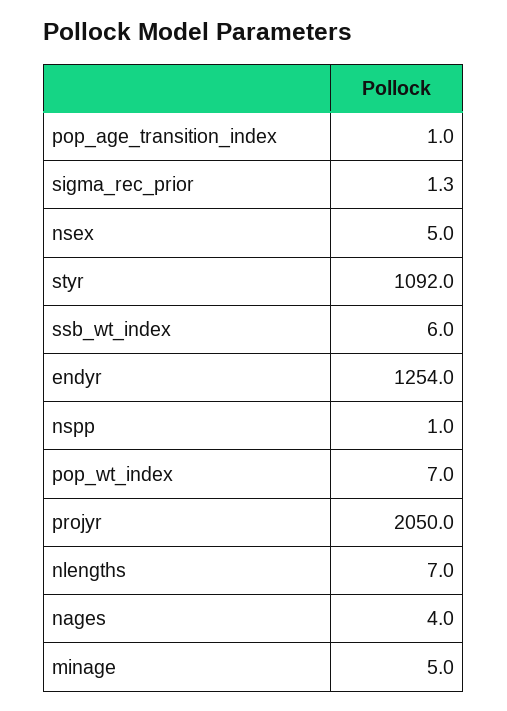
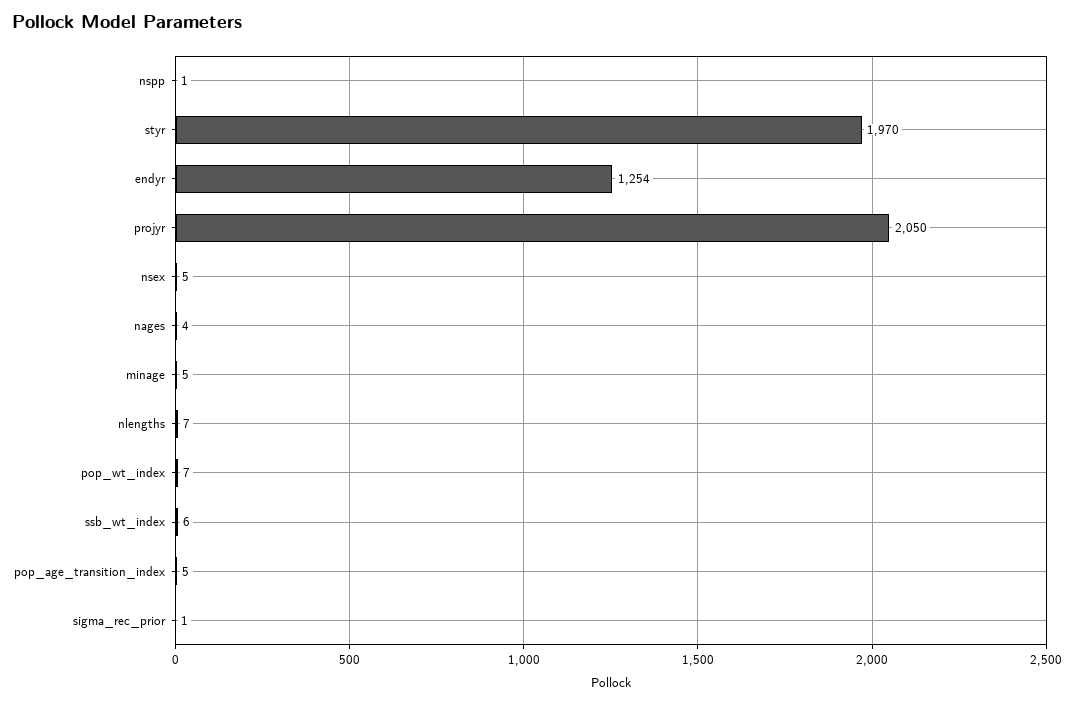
pop_age_transition_index: 1 -> 5
styr: 1092 -> 1970

